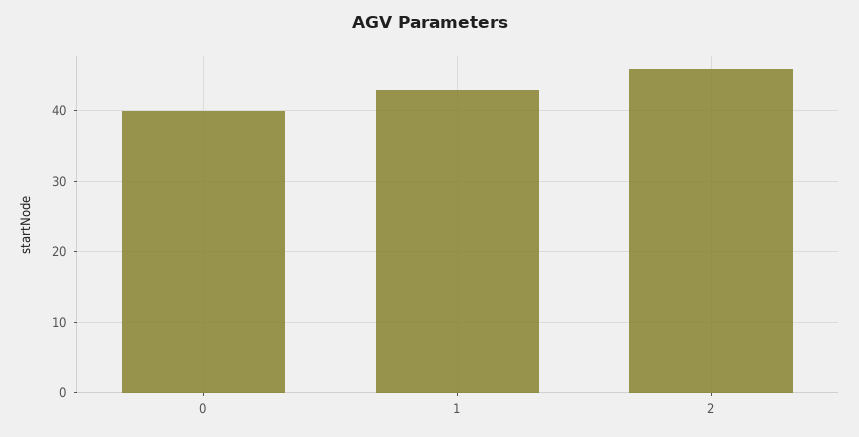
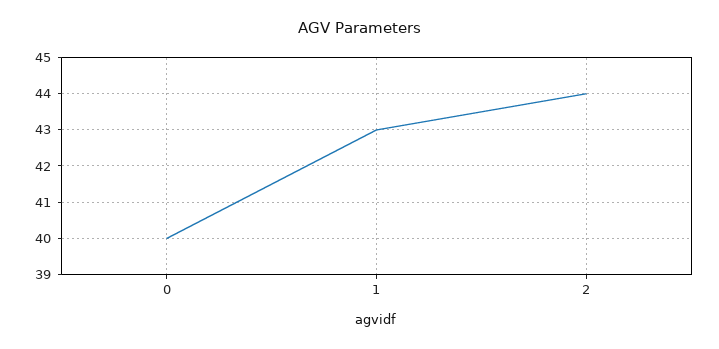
2: 46 -> 44

